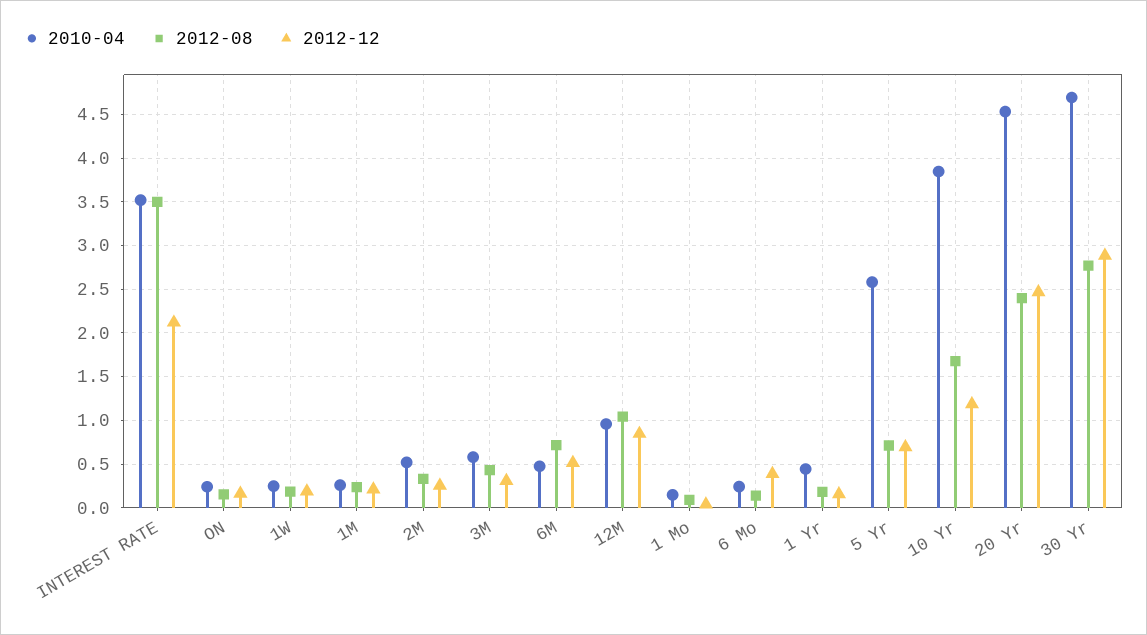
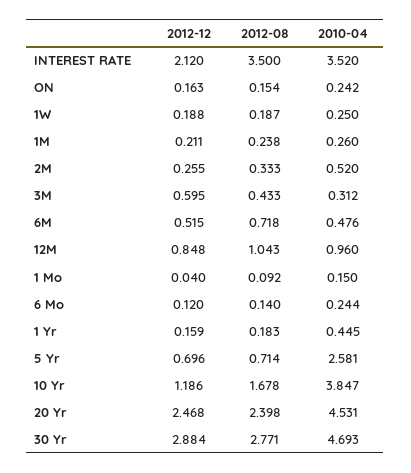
2010-04, 3M: 0.6 -> 0.312
2012-12, 3M: 0.3 -> 0.595
2012-12, 6 Mo: 0.4 -> 0.12

